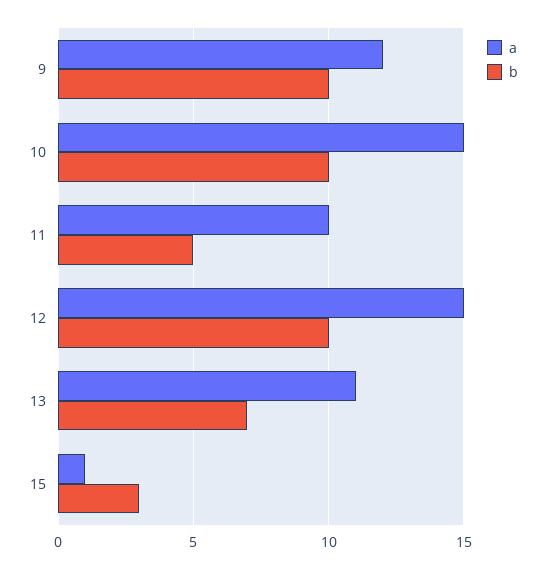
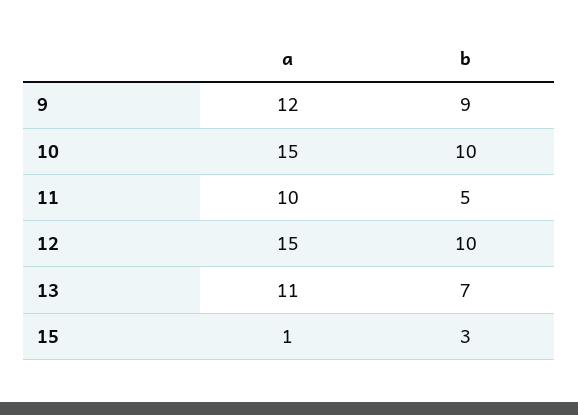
b, 9: 10 -> 9

